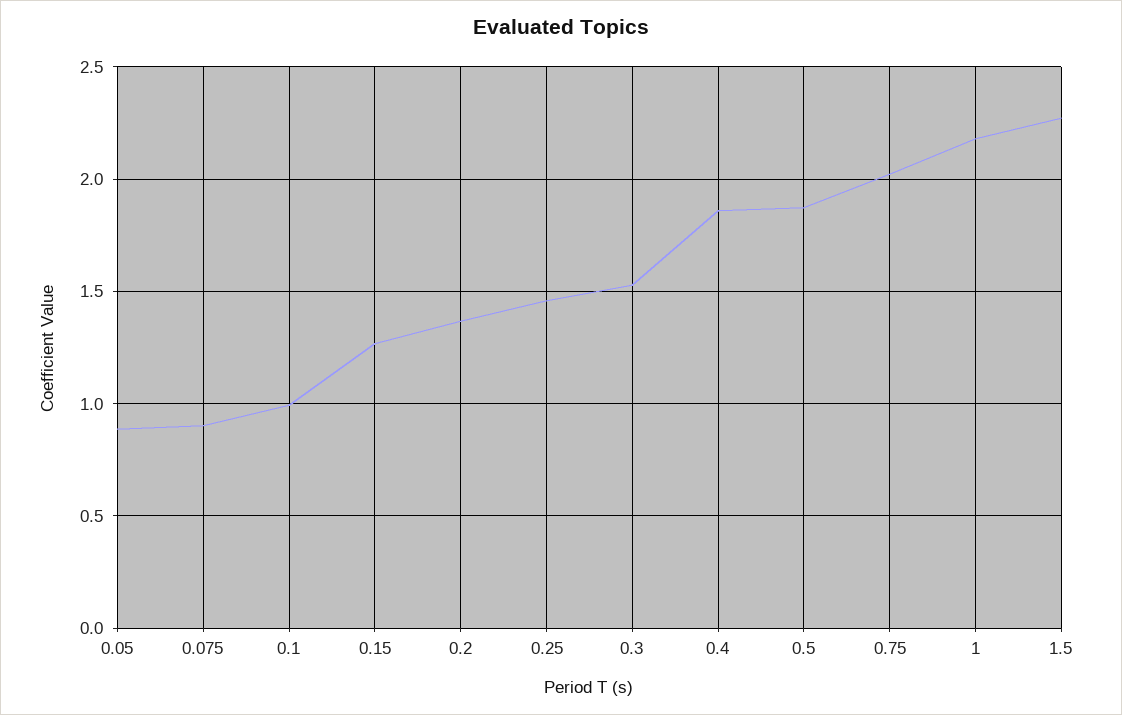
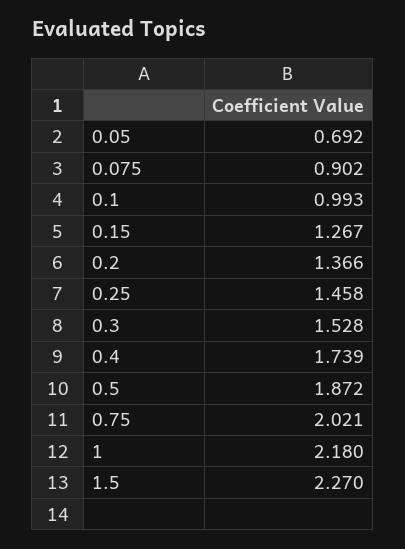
0.05: 0.9 -> 0.692
0.4: 1.85 -> 1.739

